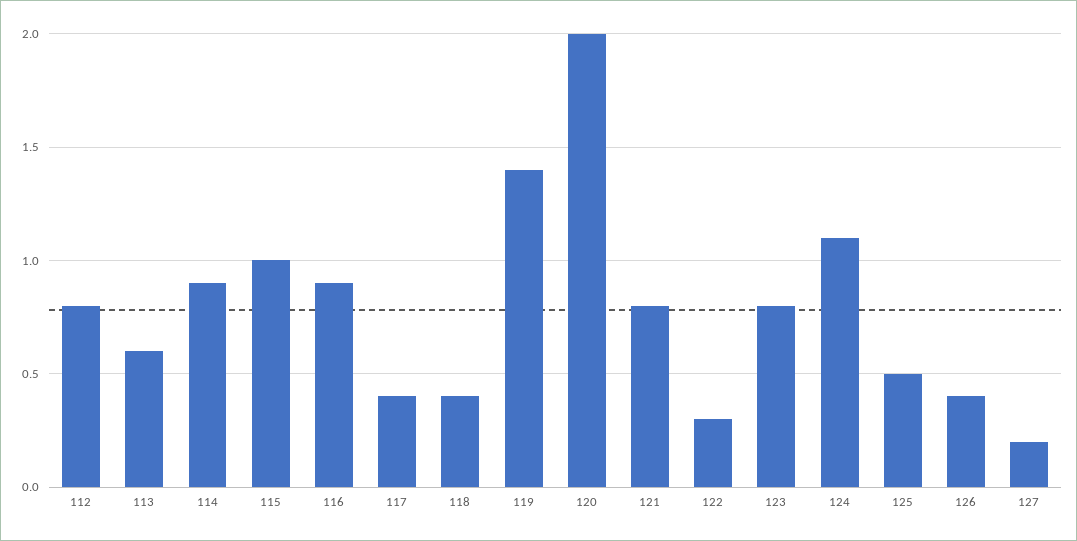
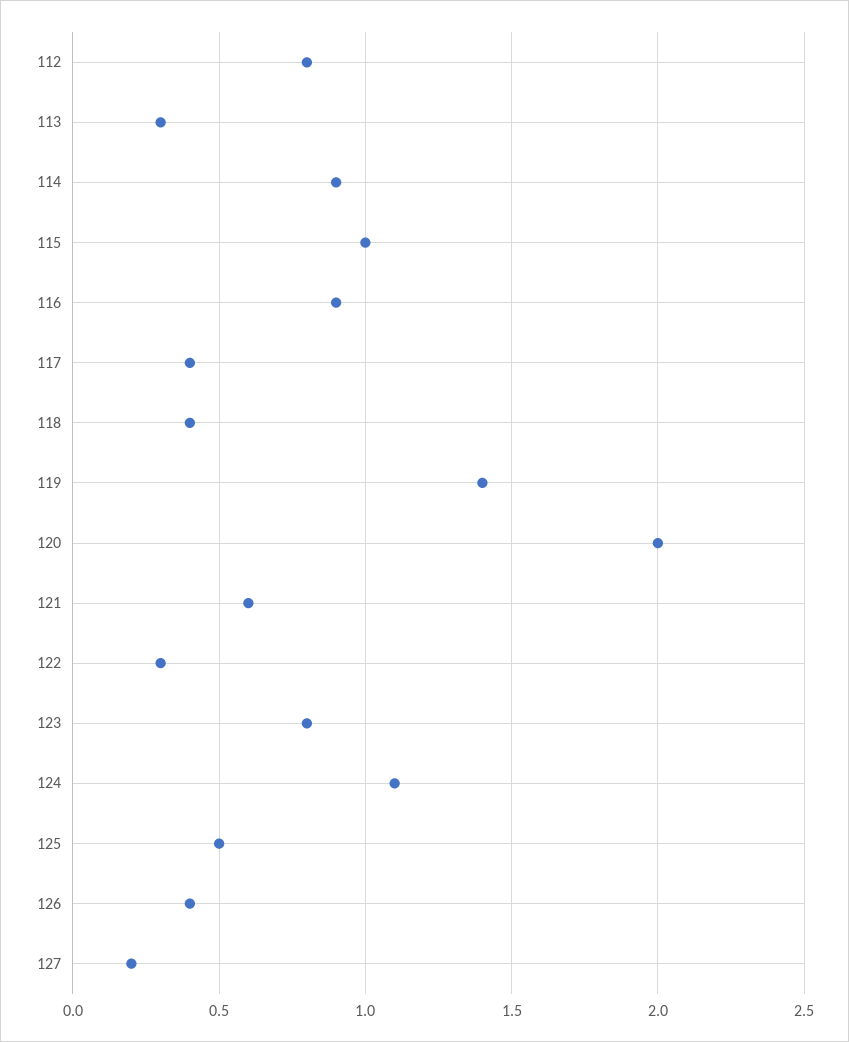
113: 0.6 -> 0.3
121: 0.8 -> 0.6

